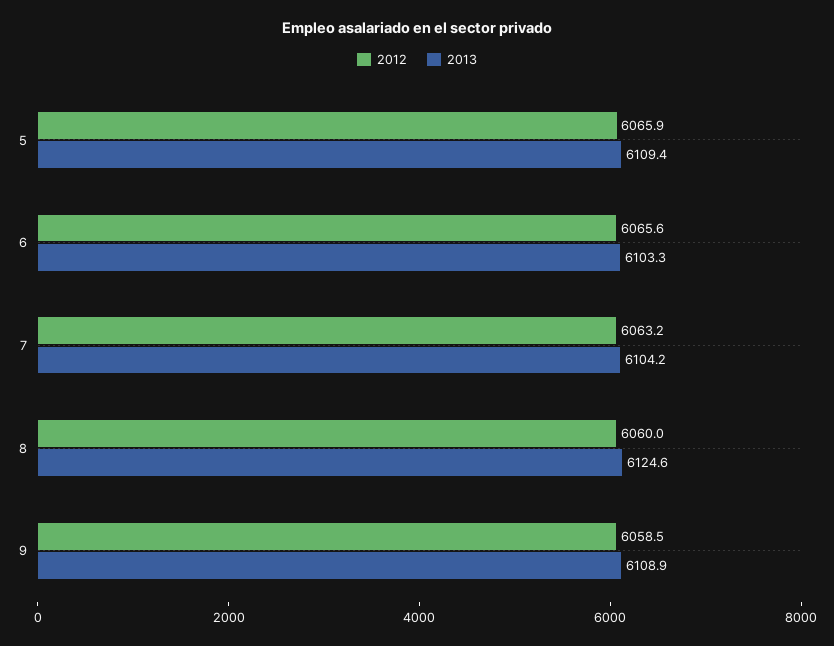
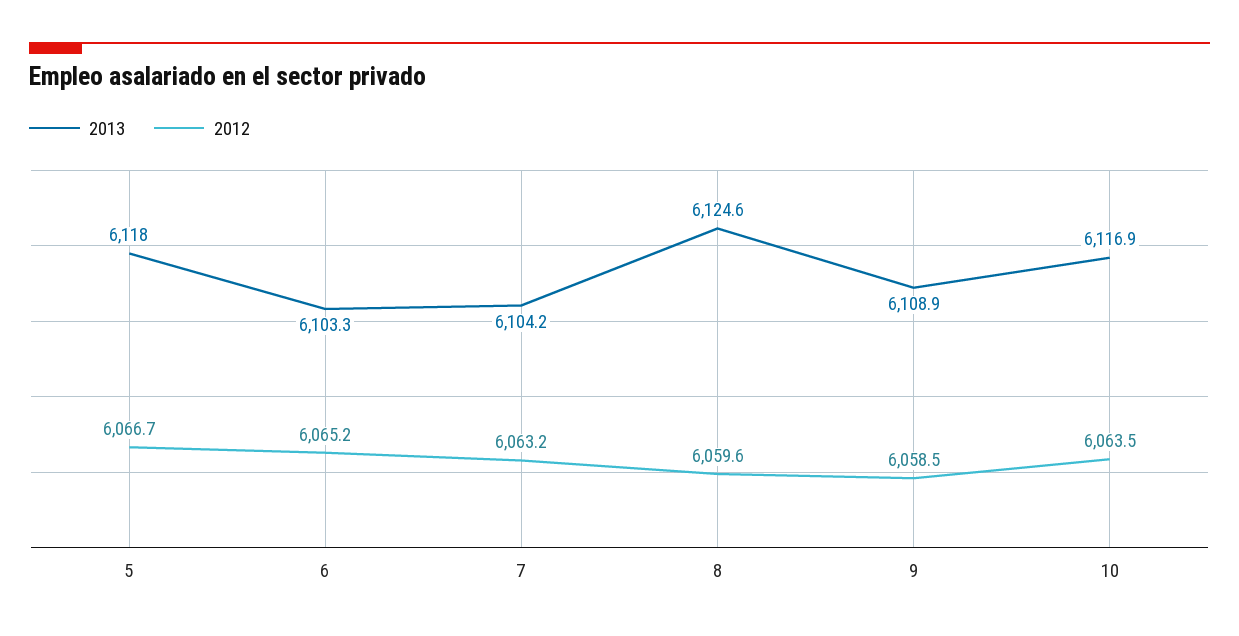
2012, 5: 6065.9 -> 6066.7
2013, 5: 6109.4 -> 6118
2012, 6: 6065.6 -> 6065.2
2012, 8: 6060 -> 6059.6
2013, 10: none -> 6116.9
2012, 10: none -> 6063.5

